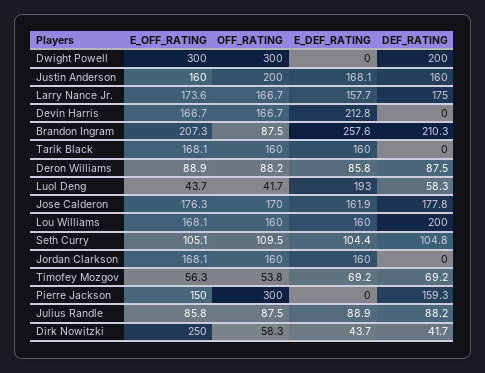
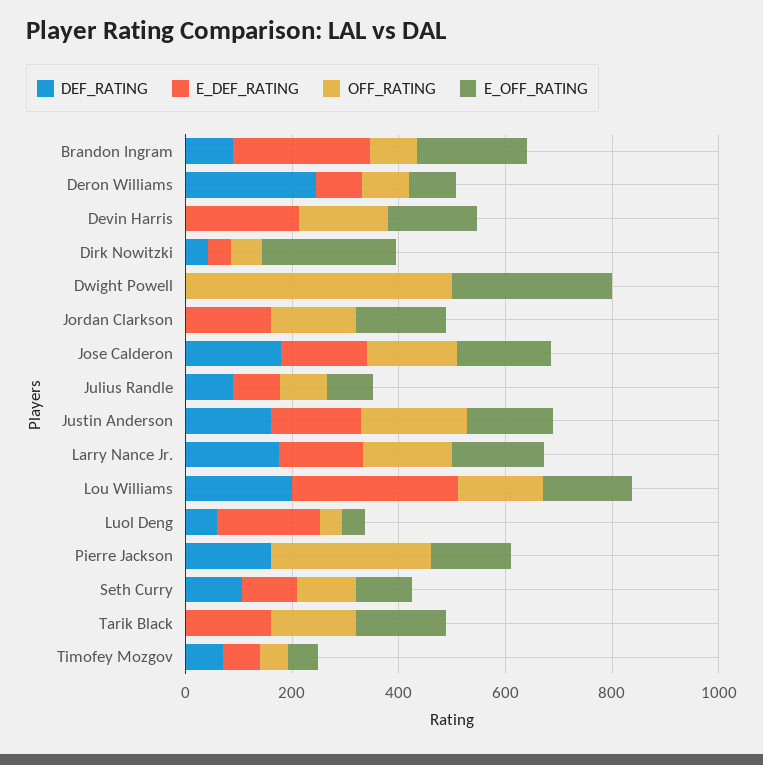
OFF_RATING, Dwight Powell: 300 -> 500
DEF_RATING, Dwight Powell: 200 -> 0
DEF_RATING, Brandon Ingram: 210.3 -> 100
DEF_RATING, Deron Williams: 87.5 -> 250
E_DEF_RATING, Lou Williams: 160 -> 300

